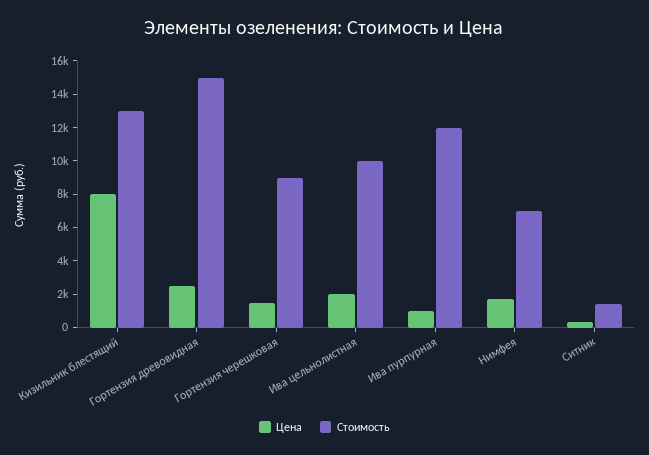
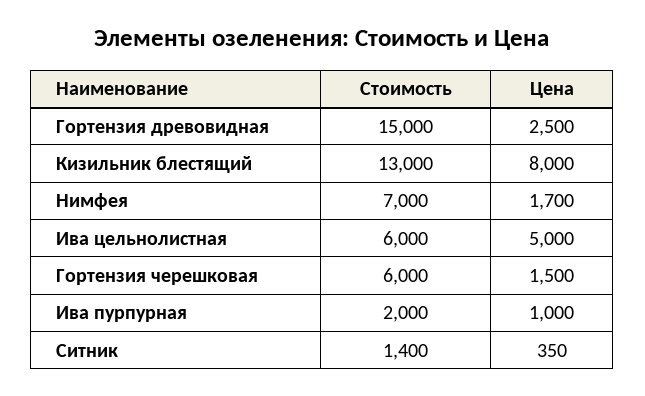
Стоимость, Гортензия черешковая: 9000 -> 6000
Цена, Ива цельнолистная: 2000 -> 5000
Стоимость, Ива цельнолистная: 10000 -> 6000
Стоимость, Ива пурпурная: 12000 -> 2000

